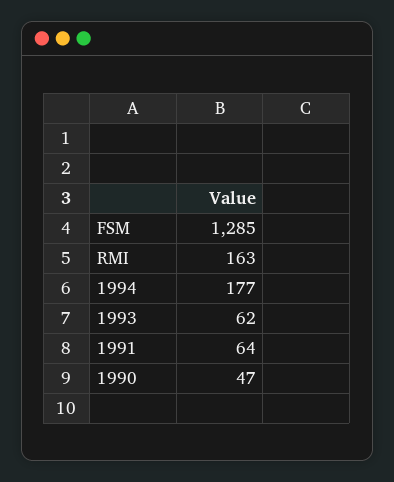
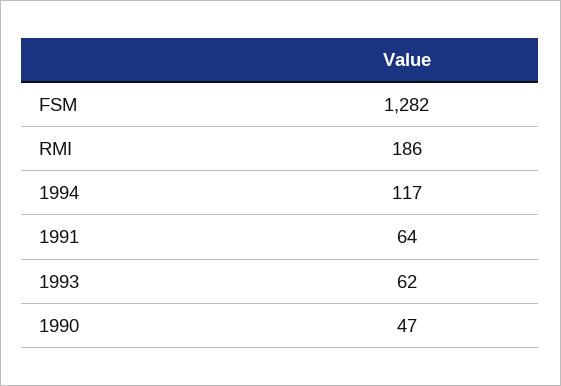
FSM: 1285 -> 1282
RMI: 163 -> 186
1994: 177 -> 117

